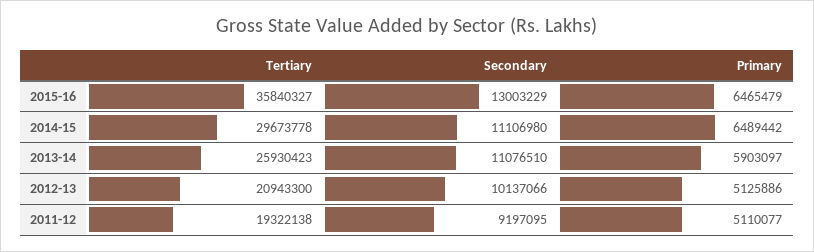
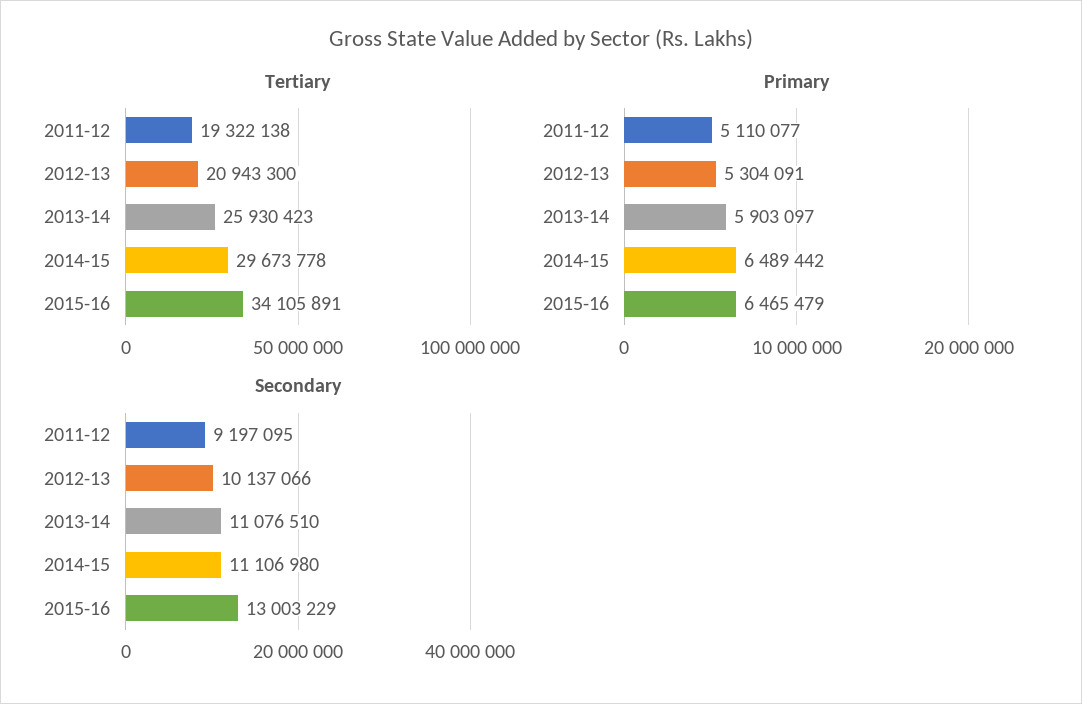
Tertiary, 2015-16: 35840327 -> 34105891
Primary, 2012-13: 5125886 -> 5304091

